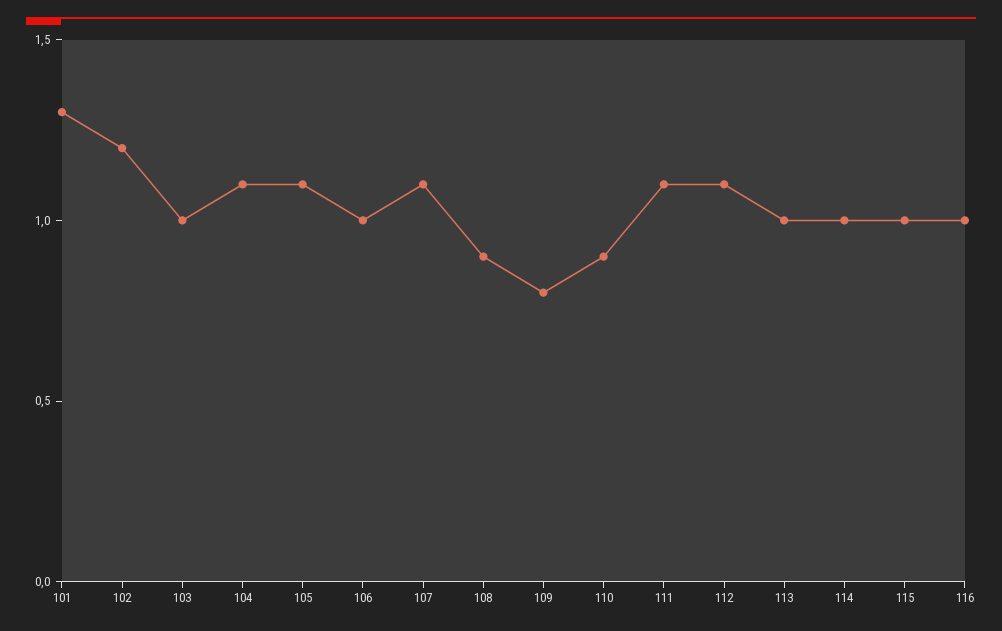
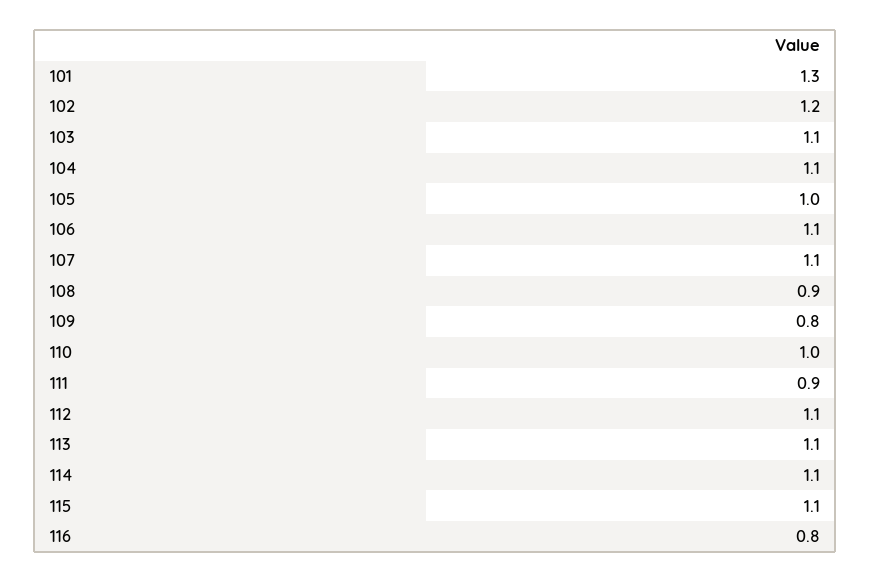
103: 1 -> 1.1
105: 1.1 -> 1
106: 1 -> 1.1
110: 0.9 -> 1
111: 1.1 -> 0.9
113: 1 -> 1.1
114: 1 -> 1.1
115: 1 -> 1.1
116: 1 -> 0.8

